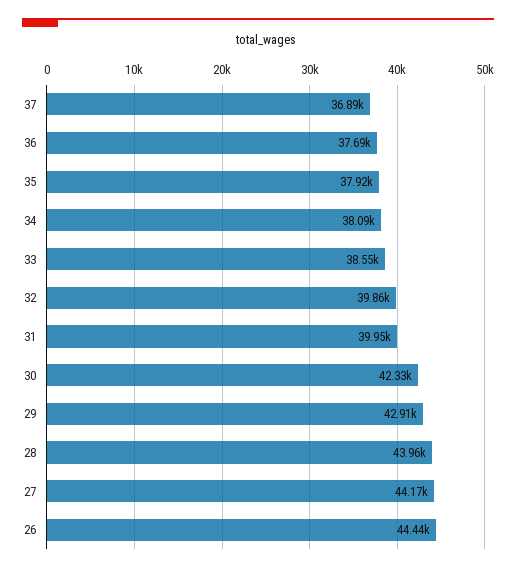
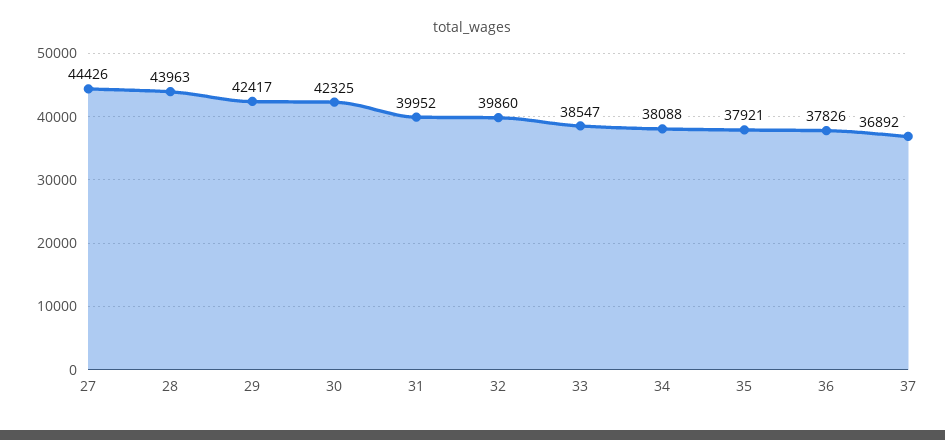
36: 37690 -> 37826
29: 42910 -> 42417
27: 44170 -> 44426
26: 44440 -> none

